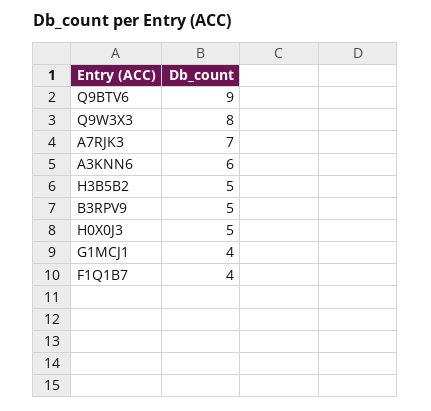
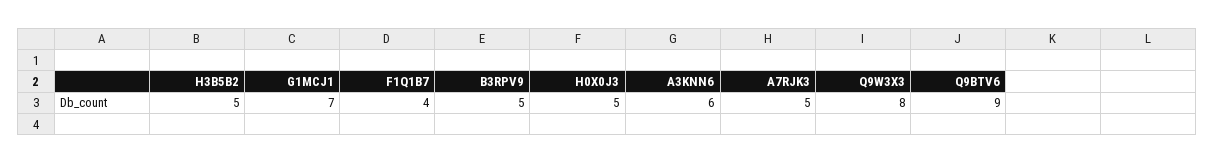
A7RJK3: 7 -> 5
G1MCJ1: 4 -> 7

